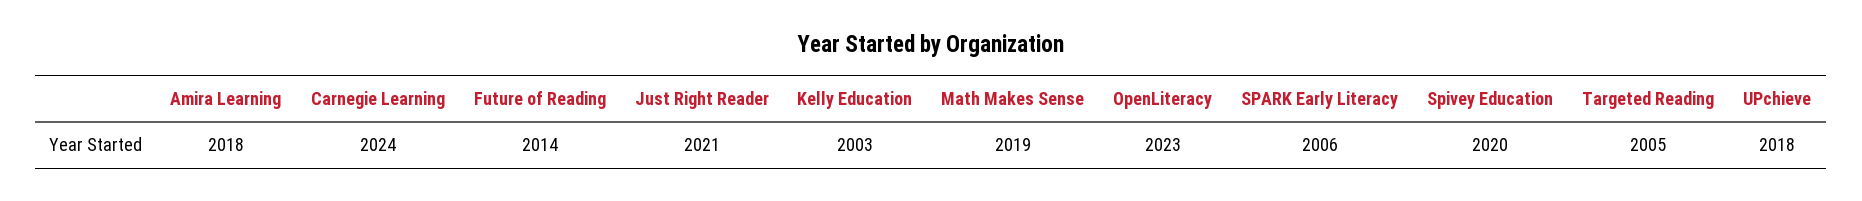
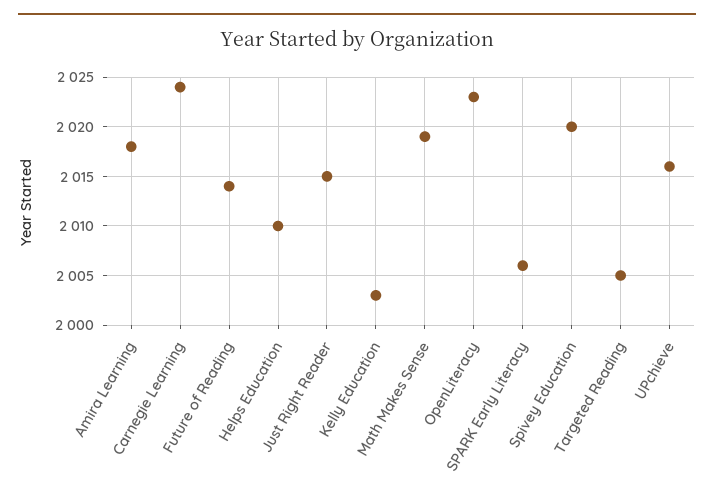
Just Right Reader: 2021 -> 2015
UPchieve: 2018 -> 2016
Helps Education: none -> 2010

